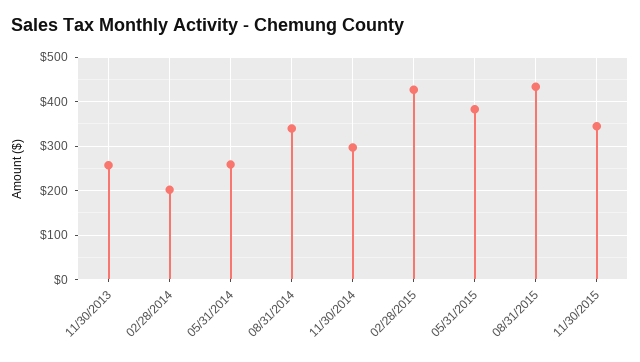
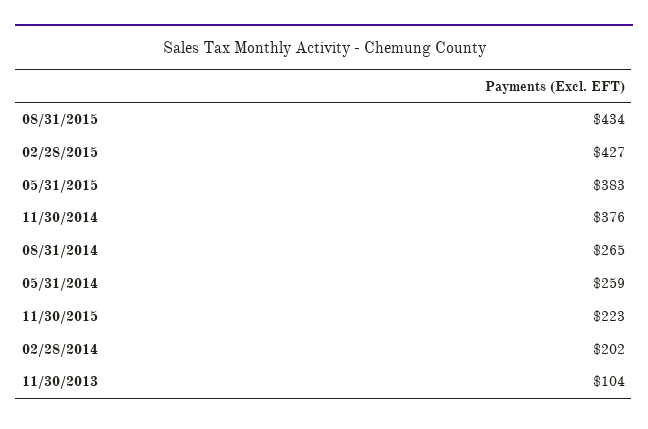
11/30/2013: 260 -> 104
08/31/2014: 340 -> 265
11/30/2014: 300 -> 376
11/30/2015: 340 -> 223

